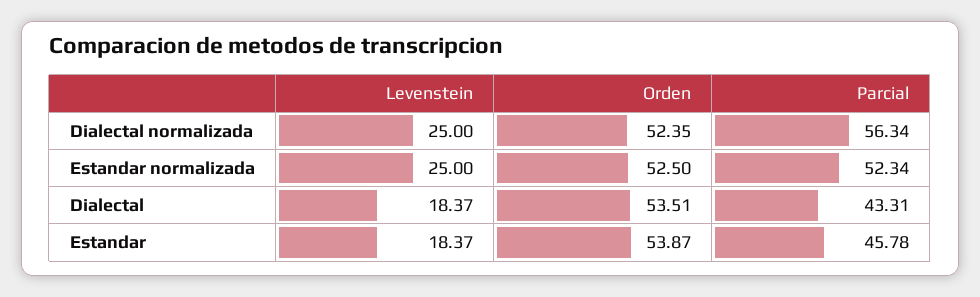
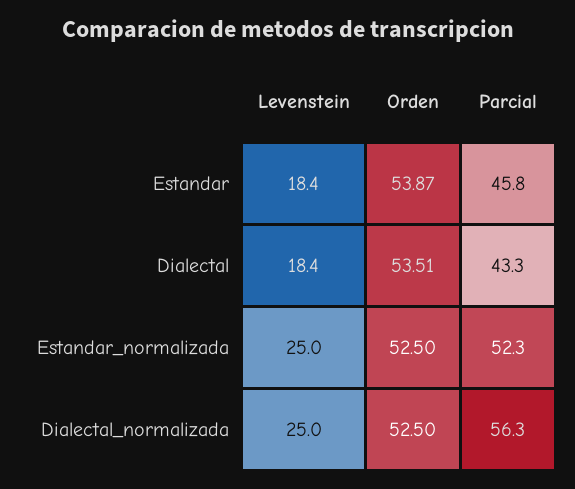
Orden, Dialectal normalizada: 52.35 -> 52.5

